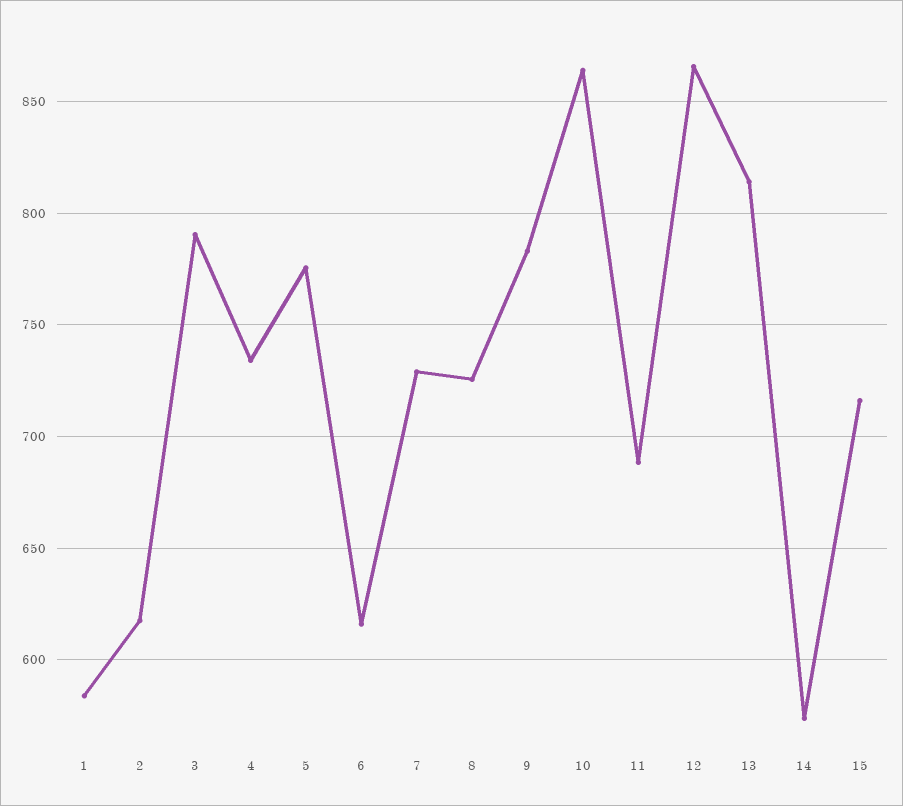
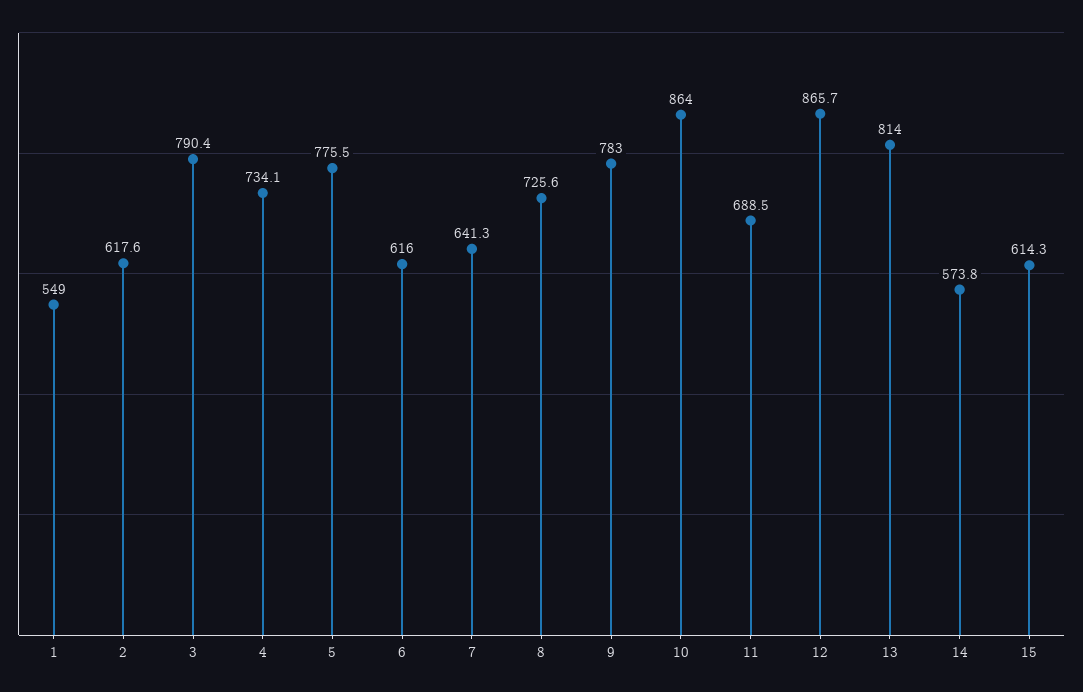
1: 585 -> 549
7: 730 -> 641.3
15: 715 -> 614.3

